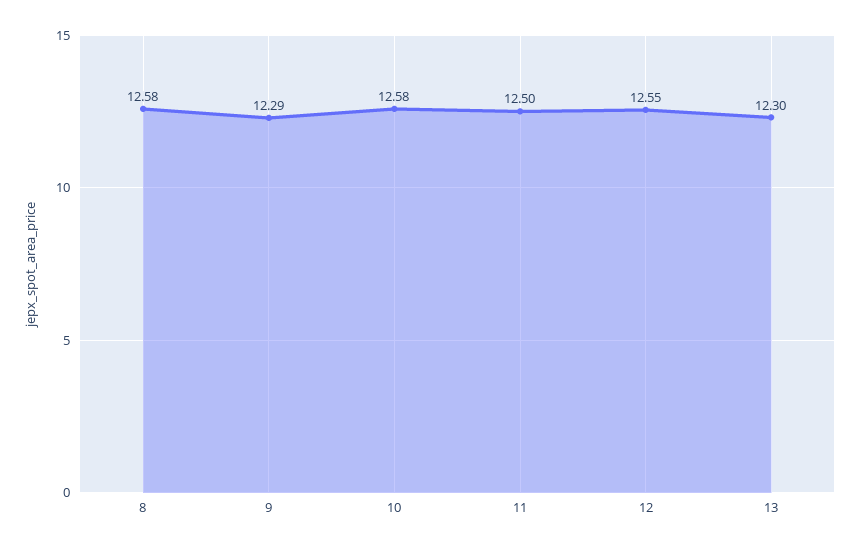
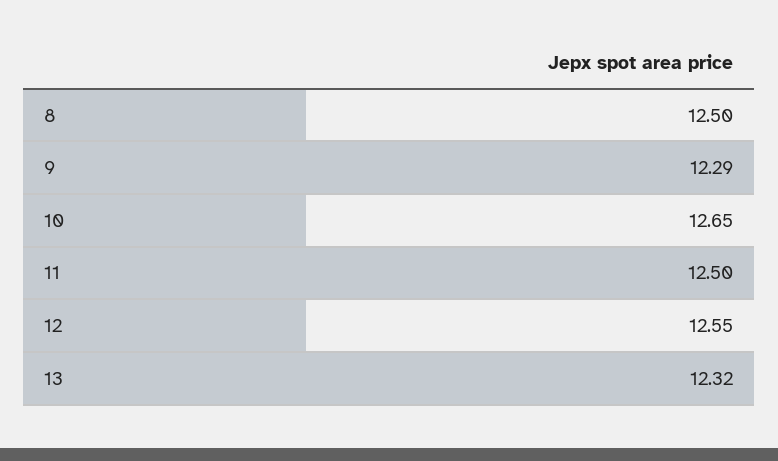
8: 12.58 -> 12.5
10: 12.58 -> 12.65
13: 12.3 -> 12.32

